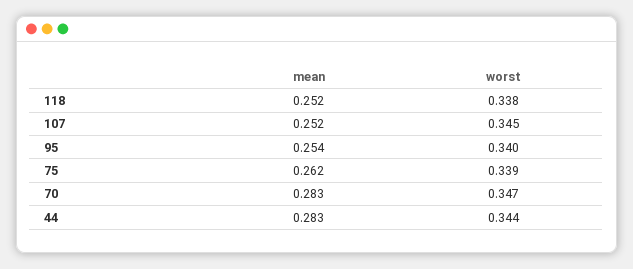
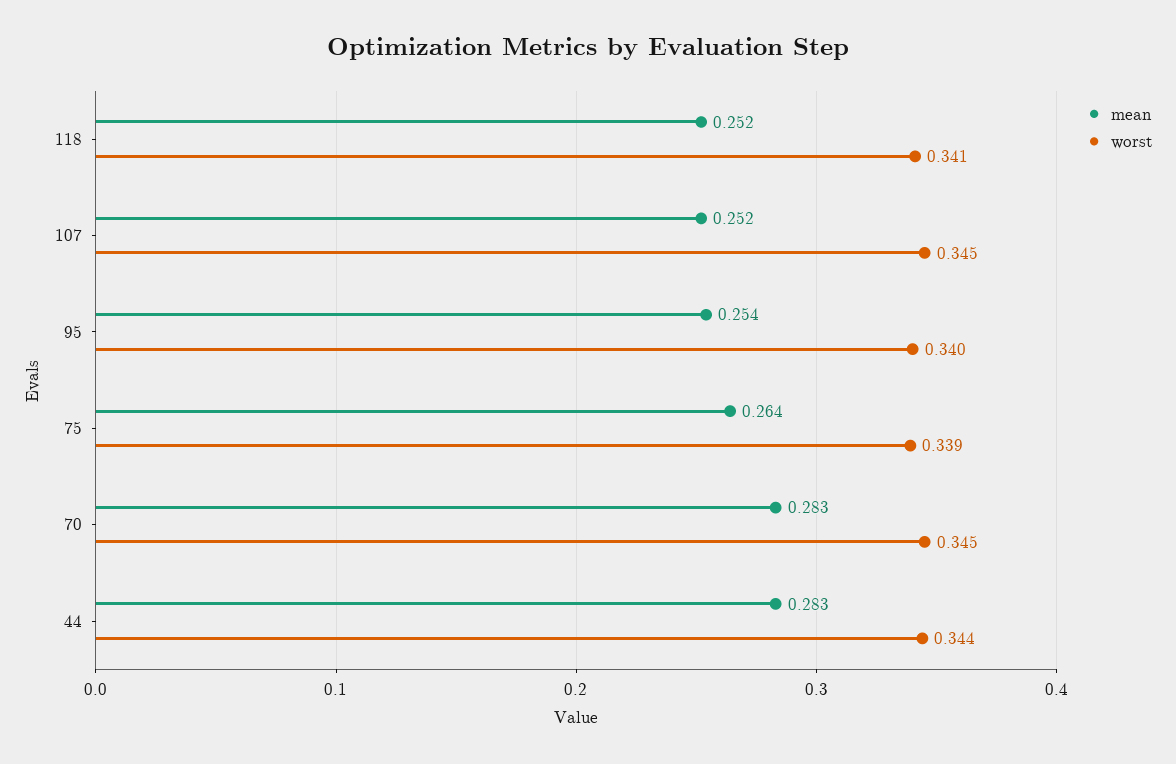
worst, 118: 0.338 -> 0.341
mean, 75: 0.262 -> 0.264
worst, 70: 0.347 -> 0.345

